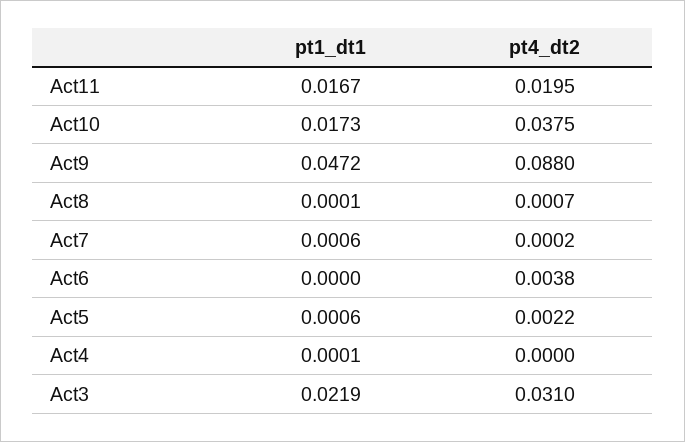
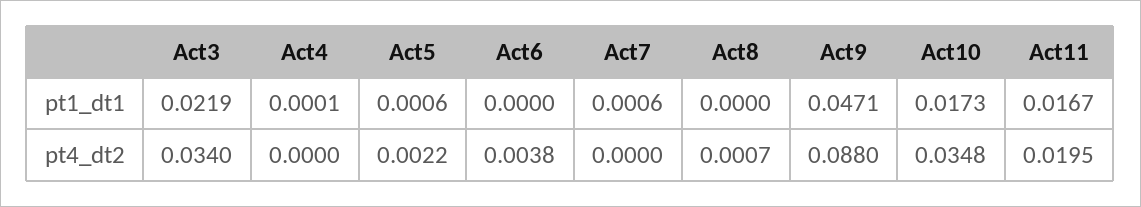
pt4_dt2, Act10: 0.0375 -> 0.0348
pt1_dt1, Act9: 0.0472 -> 0.0471
pt1_dt1, Act8: 0.0001 -> 0
pt4_dt2, Act7: 0.0002 -> 0
pt4_dt2, Act3: 0.031 -> 0.034

